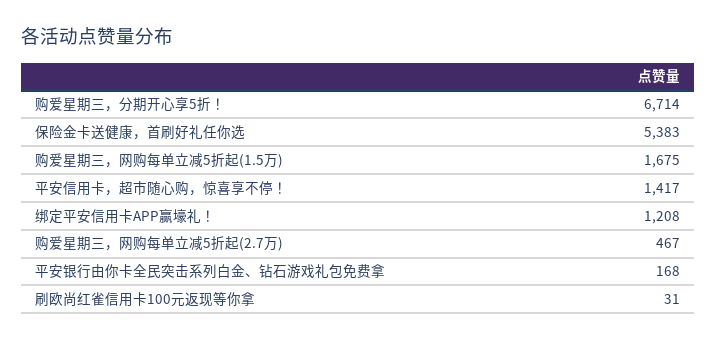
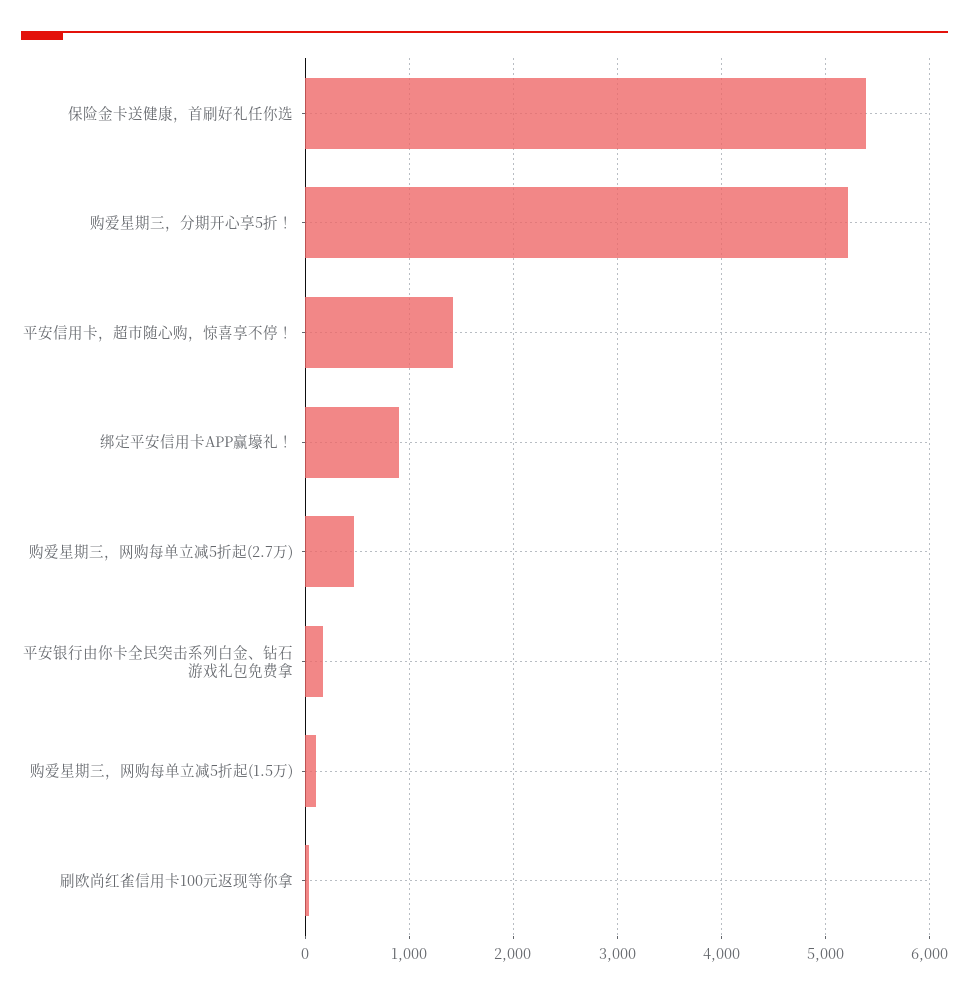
购爱星期三，分期开心享5折！: 6714 -> 5200
购爱星期三，网购每单立减5折起(1.5万): 1675 -> 100
绑定平安信用卡APP赢壕礼！: 1208 -> 900

